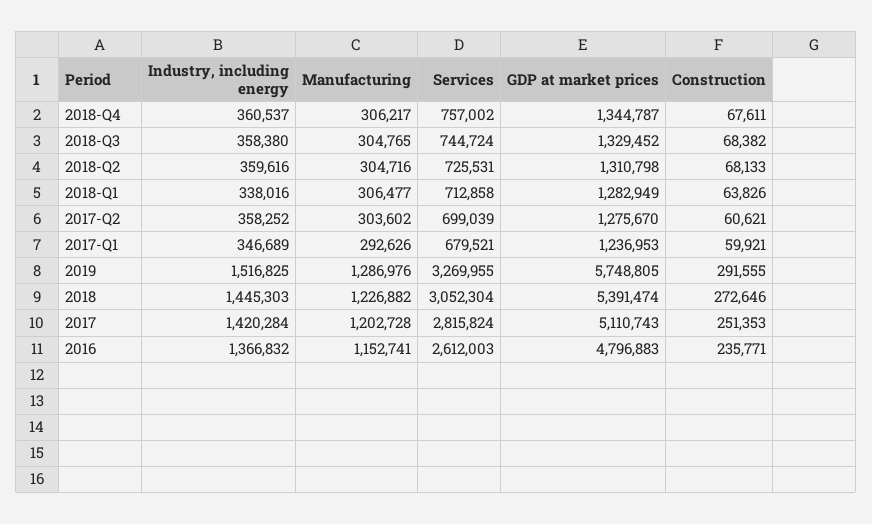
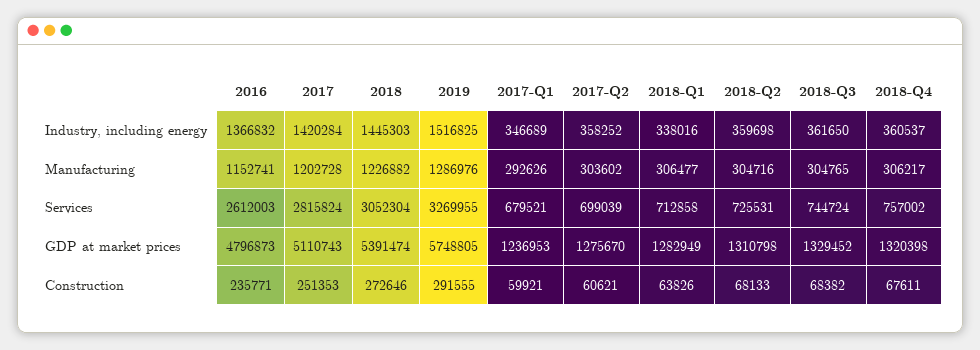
GDP at market prices, 2018-Q4: 1344787 -> 1320398
Industry, including energy, 2018-Q3: 358380 -> 361650
Industry, including energy, 2018-Q2: 359616 -> 359698
GDP at market prices, 2016: 4796883 -> 4796873

